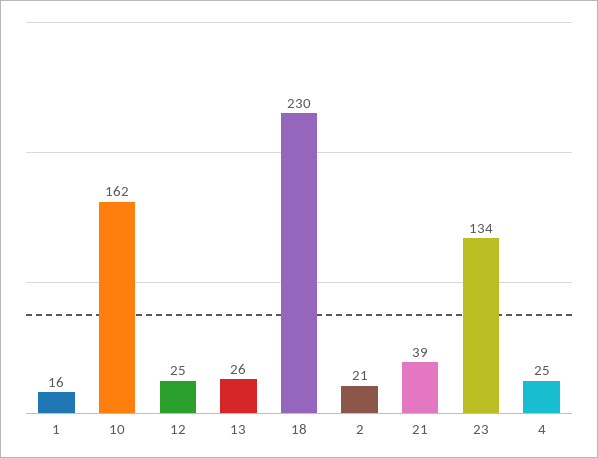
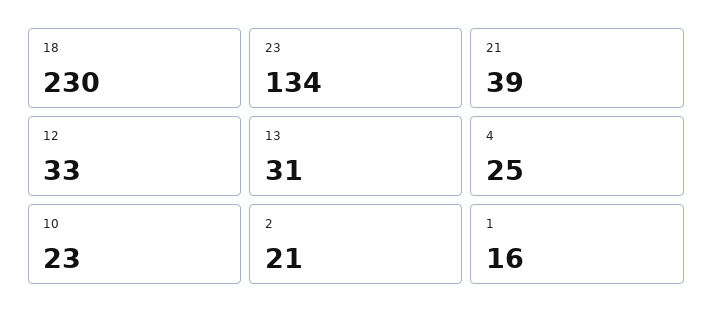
10: 162 -> 23
12: 25 -> 33
13: 26 -> 31

